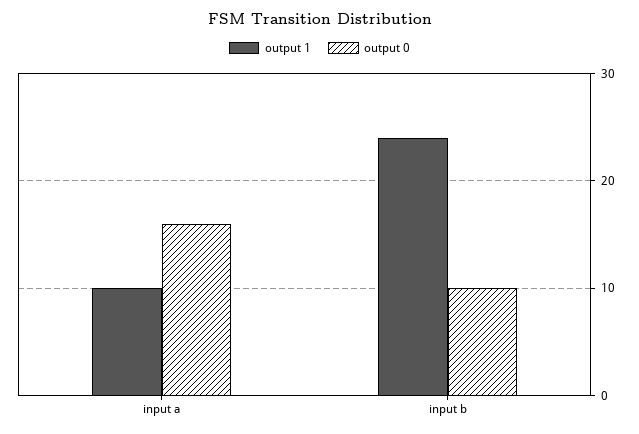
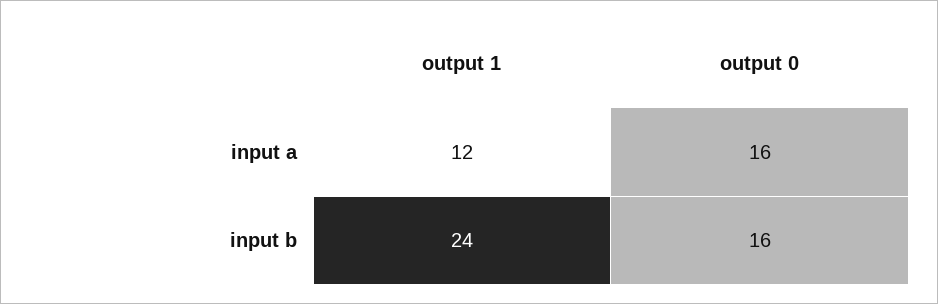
output 1, input a: 10 -> 12
output 0, input b: 10 -> 16

